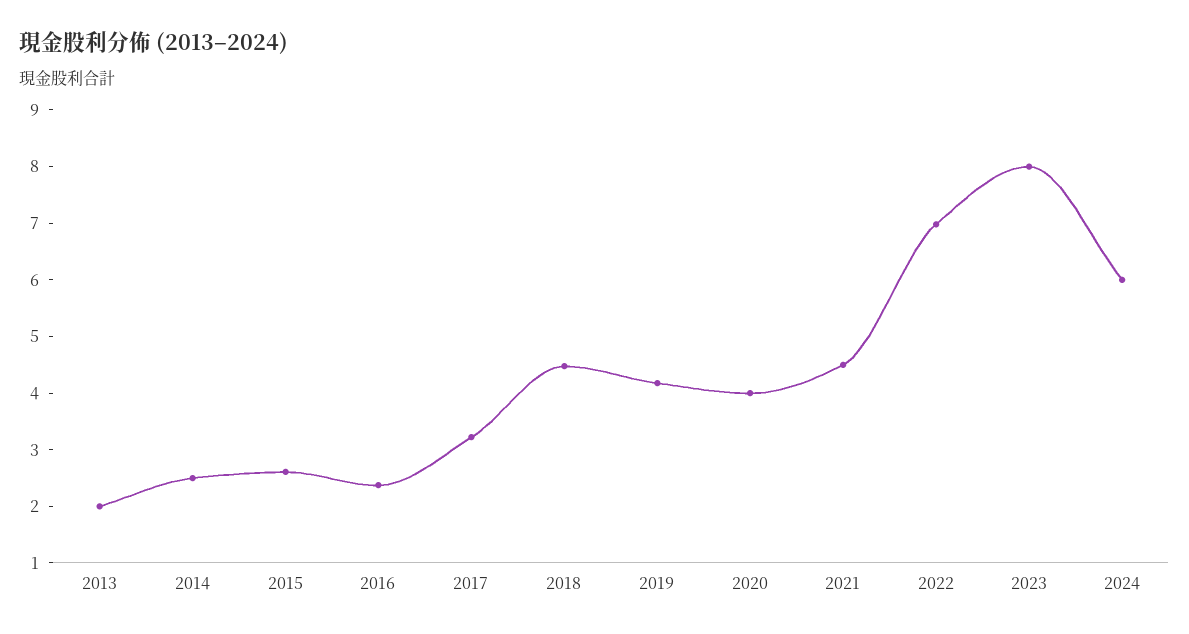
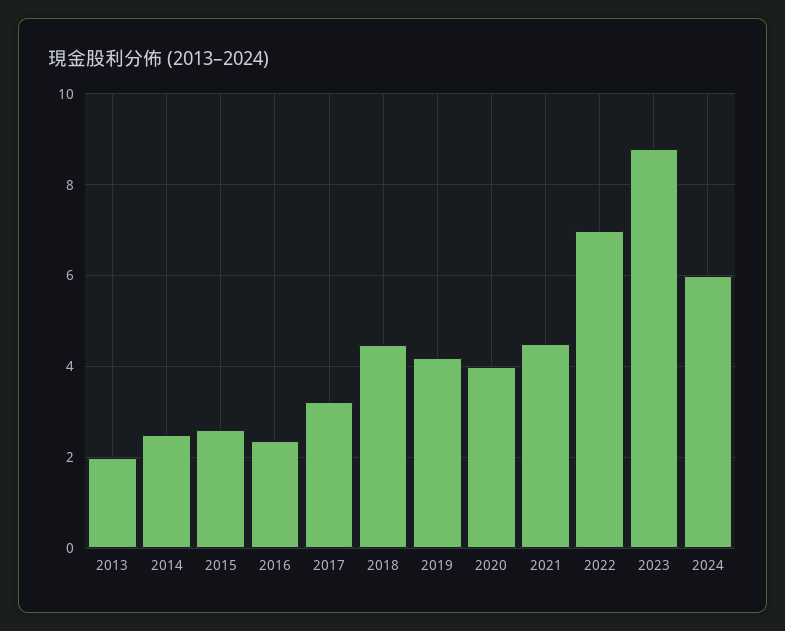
2023: 8 -> 8.8

